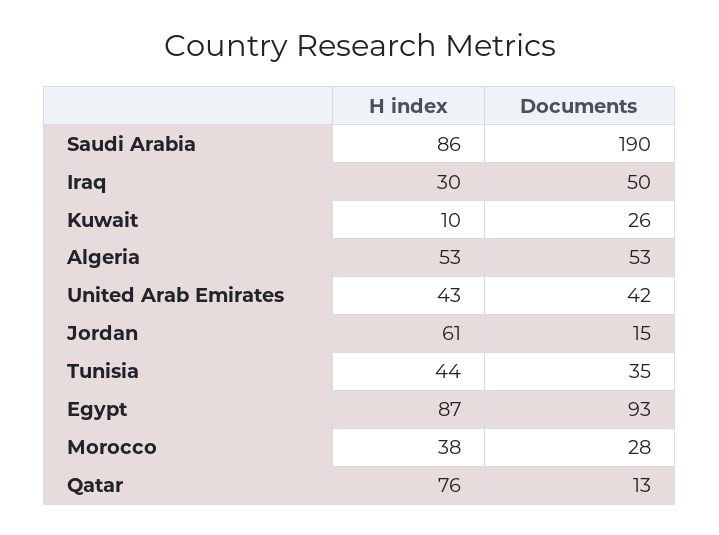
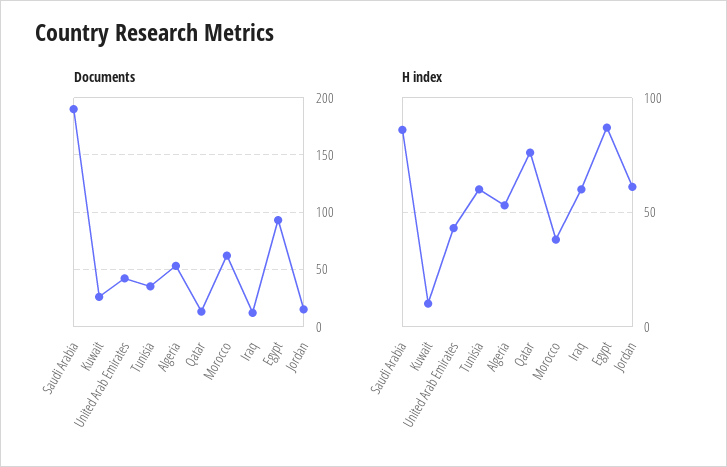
H index, Iraq: 30 -> 60
Documents, Iraq: 50 -> 10
H index, Tunisia: 44 -> 60
Documents, Morocco: 28 -> 60

